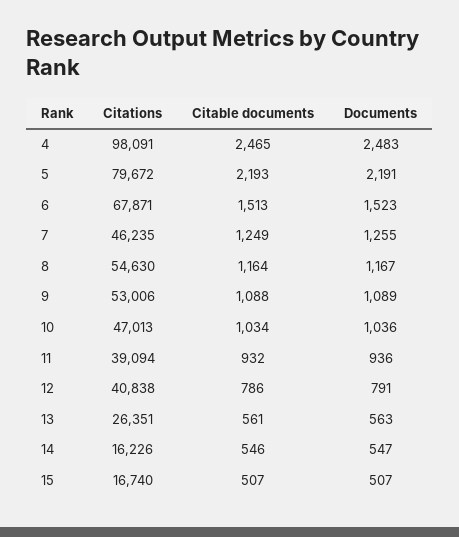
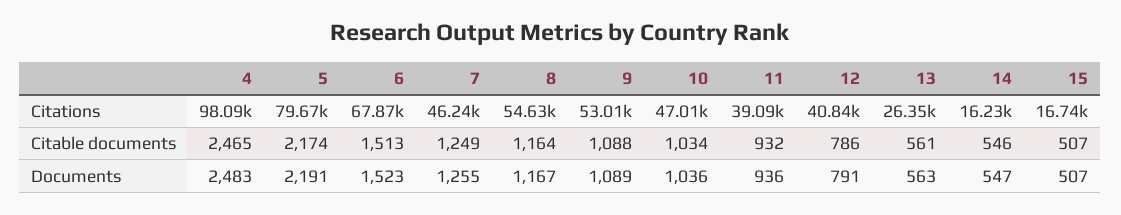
Citable documents, 5: 2193 -> 2174

